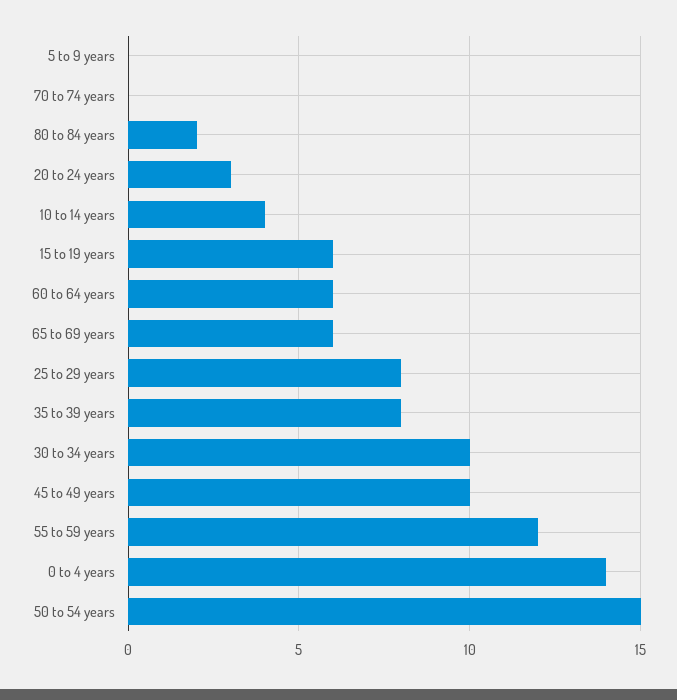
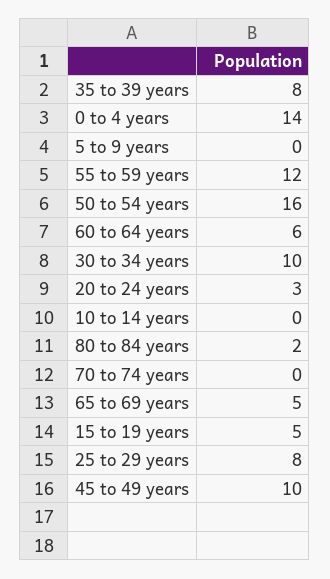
10 to 14 years: 4 -> 0
15 to 19 years: 6 -> 5
65 to 69 years: 6 -> 5
50 to 54 years: 15 -> 16

